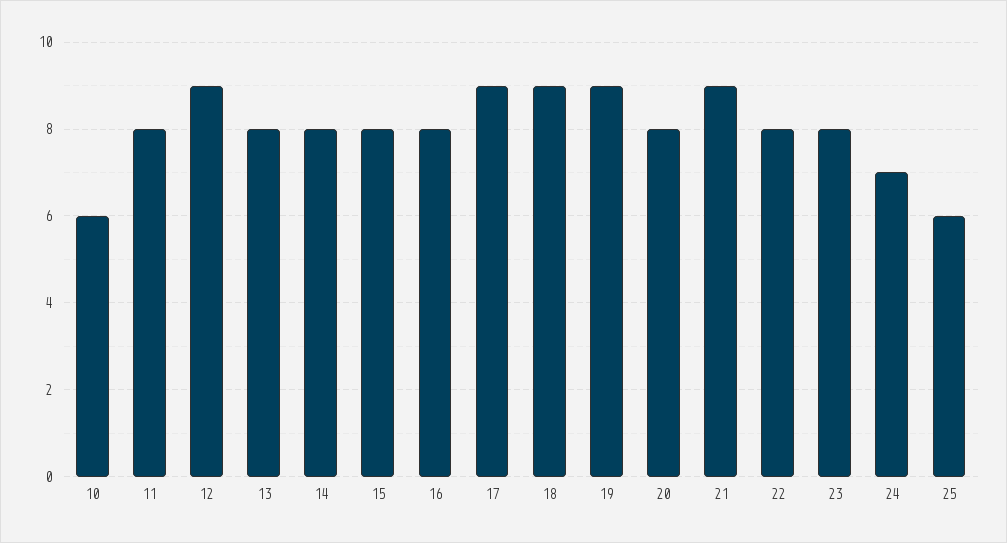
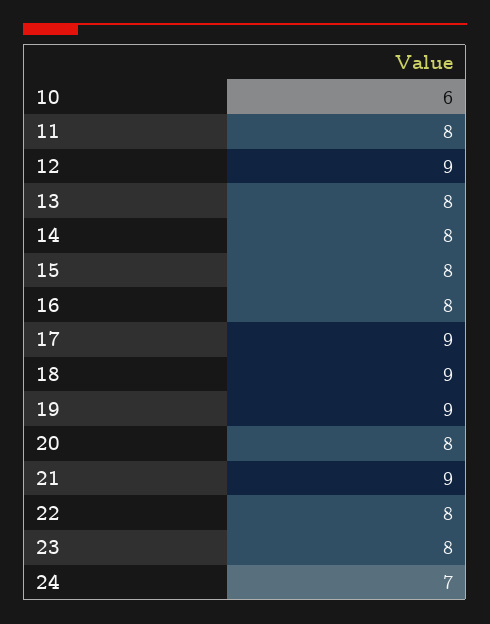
25: 6 -> none

